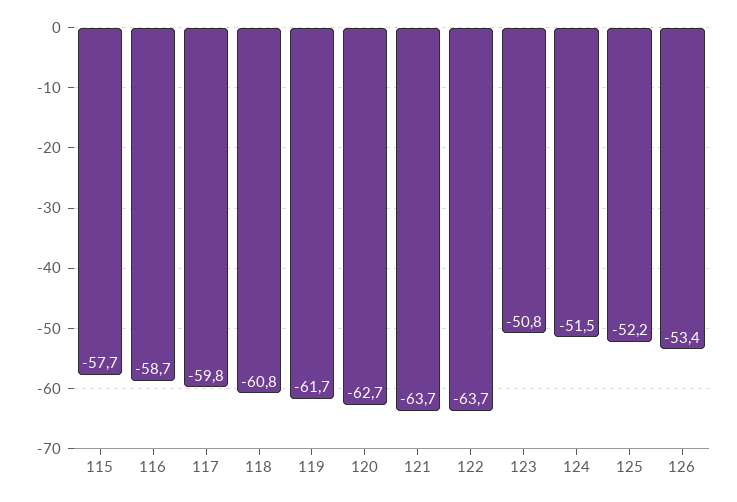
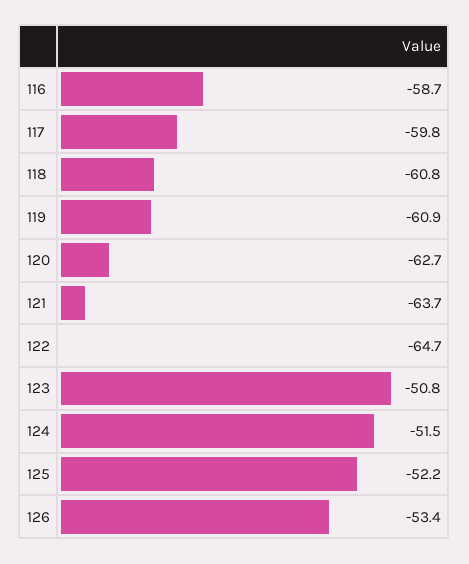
115: -57.7 -> none
119: -61.7 -> -60.9
122: -63.7 -> -64.7

